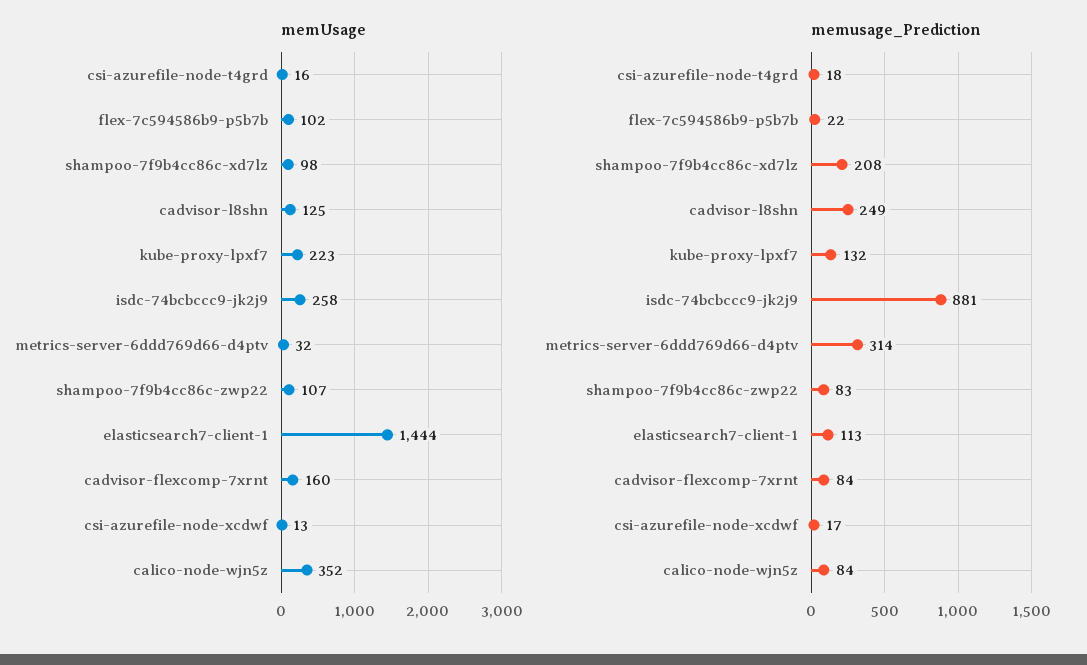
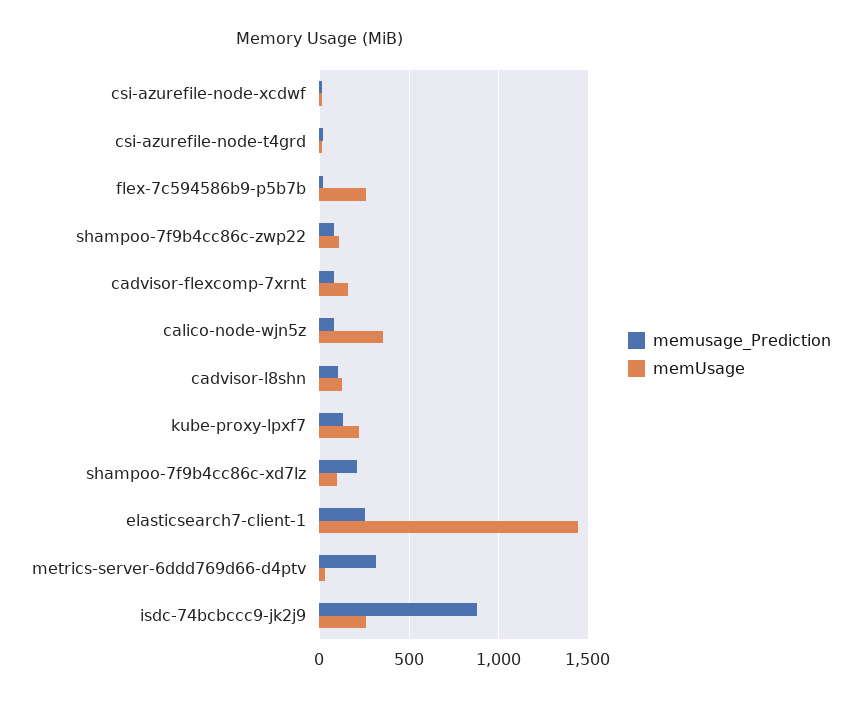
memUsage, flex-7c594586b9-p5b7b: 102 -> 250
memusage_Prediction, cadvisor-l8shn: 249 -> 100
memusage_Prediction, elasticsearch7-client-1: 113 -> 250

